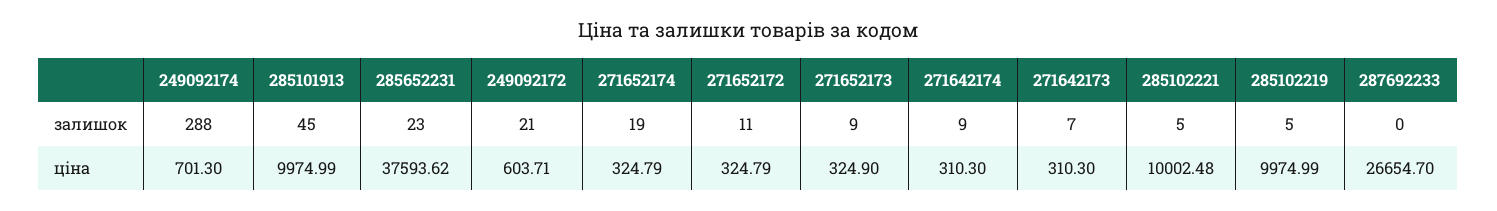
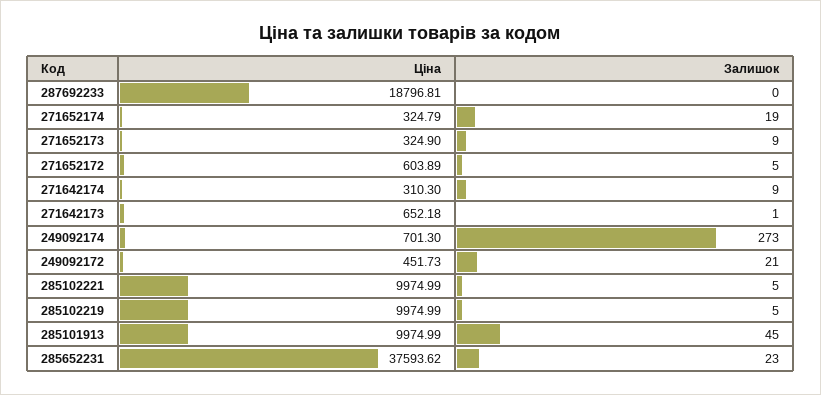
249092174, залишок: 288 -> 273
271652172, залишок: 11 -> 5
271642173, залишок: 7 -> 1
249092172, ціна: 603.71 -> 451.73
271652172, ціна: 324.79 -> 603.89
271642173, ціна: 310.3 -> 652.18
285102221, ціна: 10002.48 -> 9974.99
287692233, ціна: 26654.7 -> 18796.81

